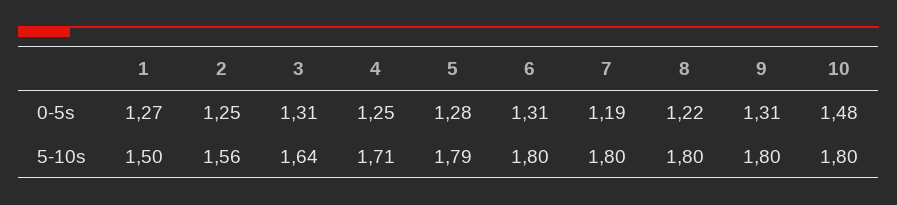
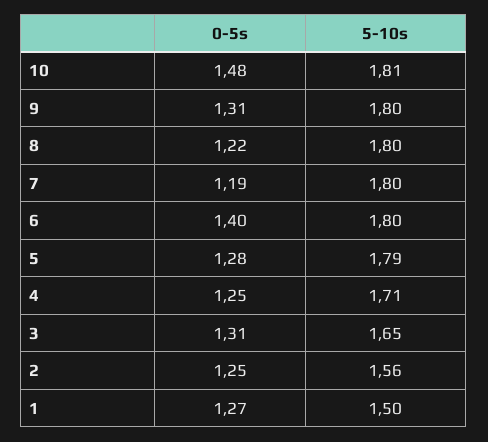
6, 0-5s: 1.31 -> 1.4
3, 5-10s: 1.64 -> 1.65
10, 5-10s: 1.8 -> 1.81

